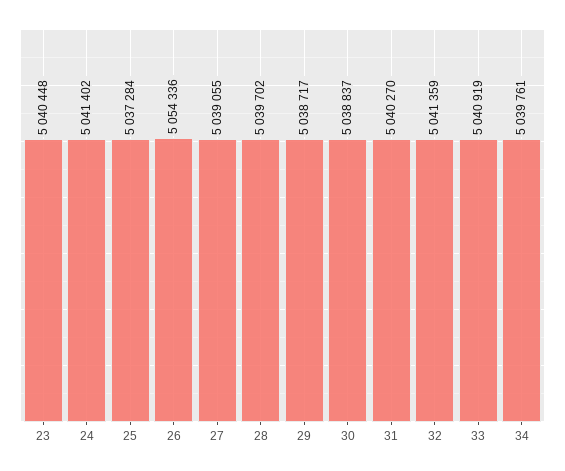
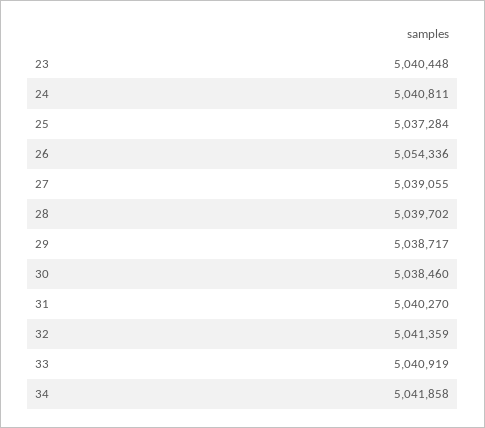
24: 5041402 -> 5040811
30: 5038837 -> 5038460
34: 5039761 -> 5041858

